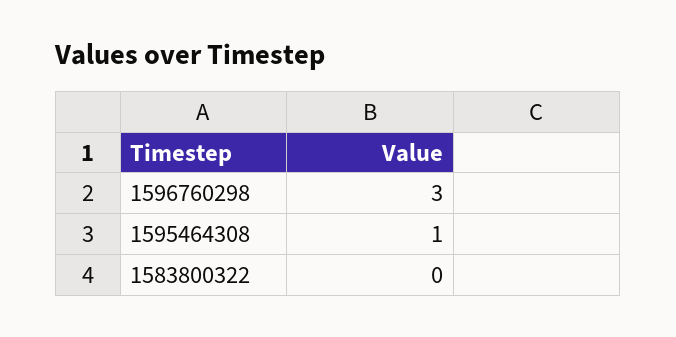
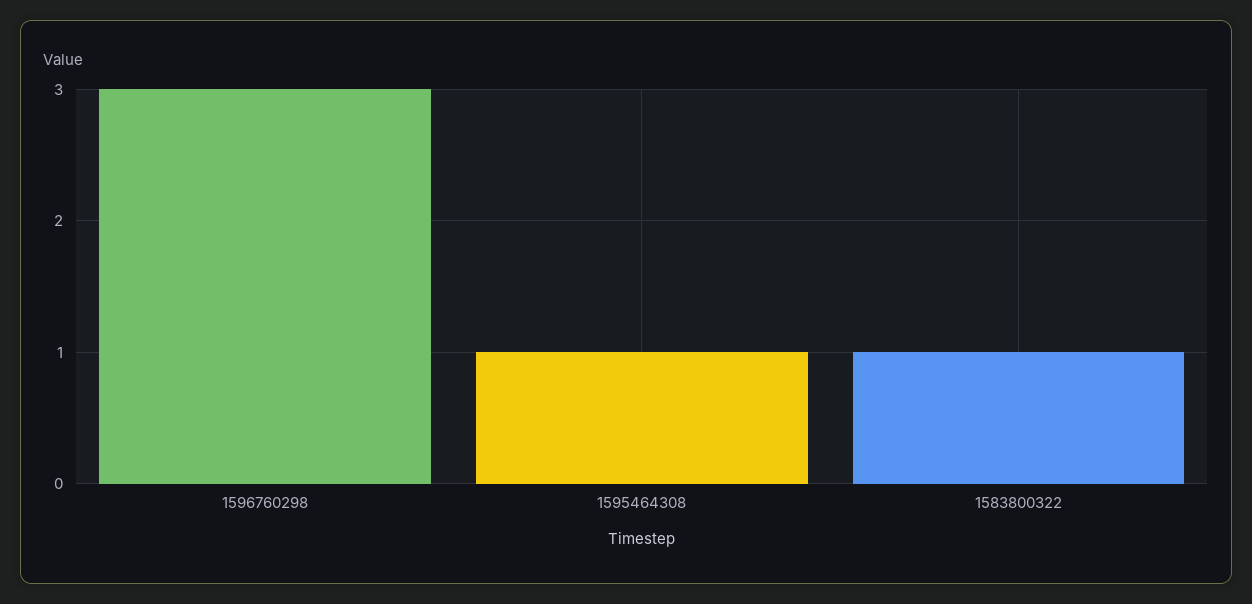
1583800322: 0 -> 1

